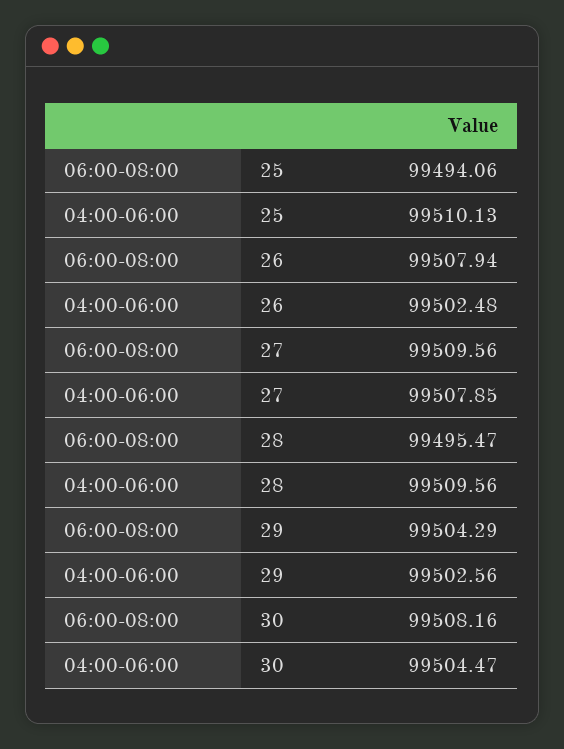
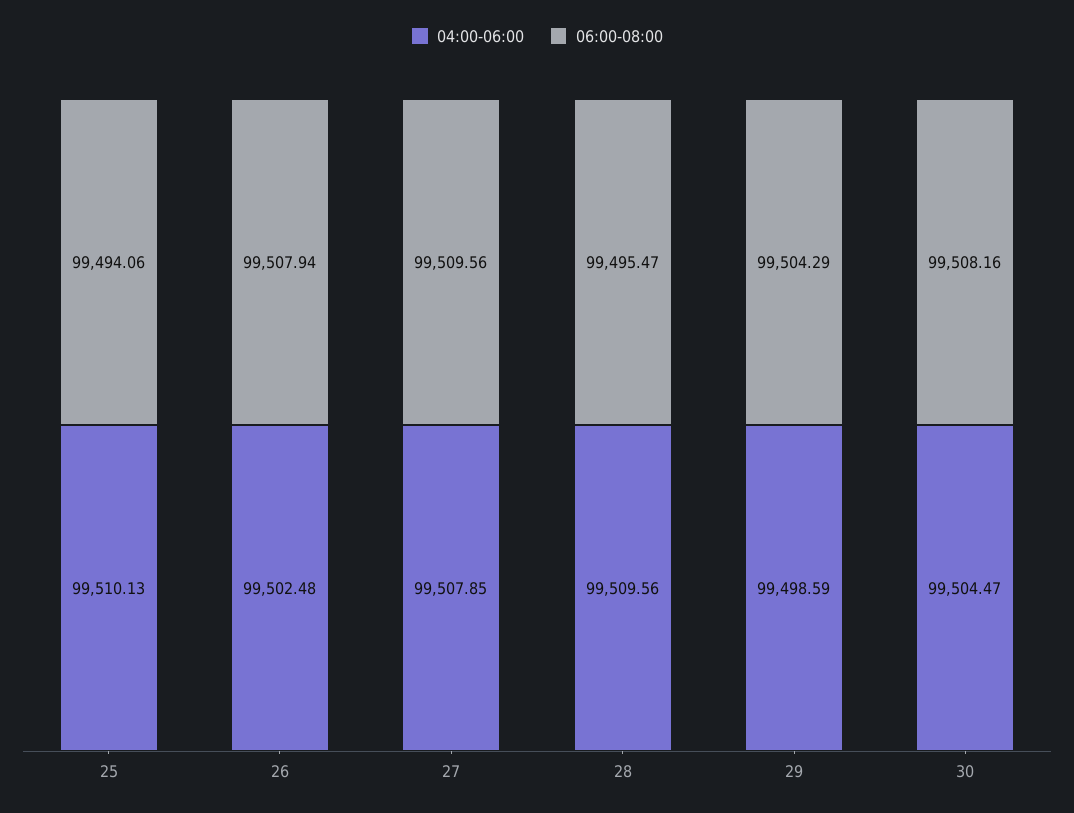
04:00-06:00, 29: 99502.56 -> 99498.59

